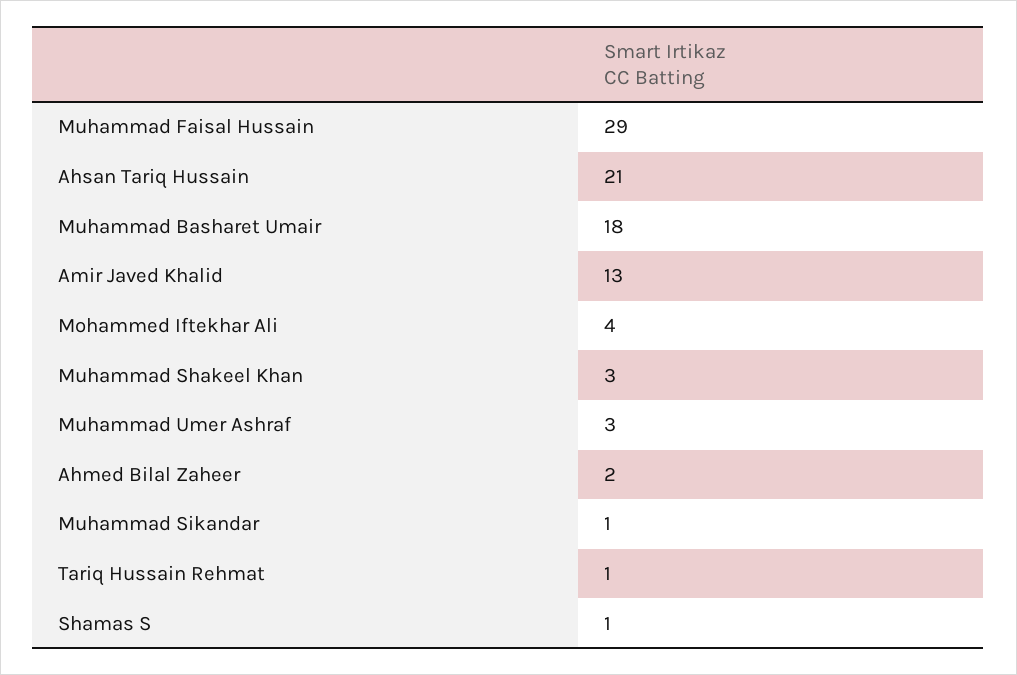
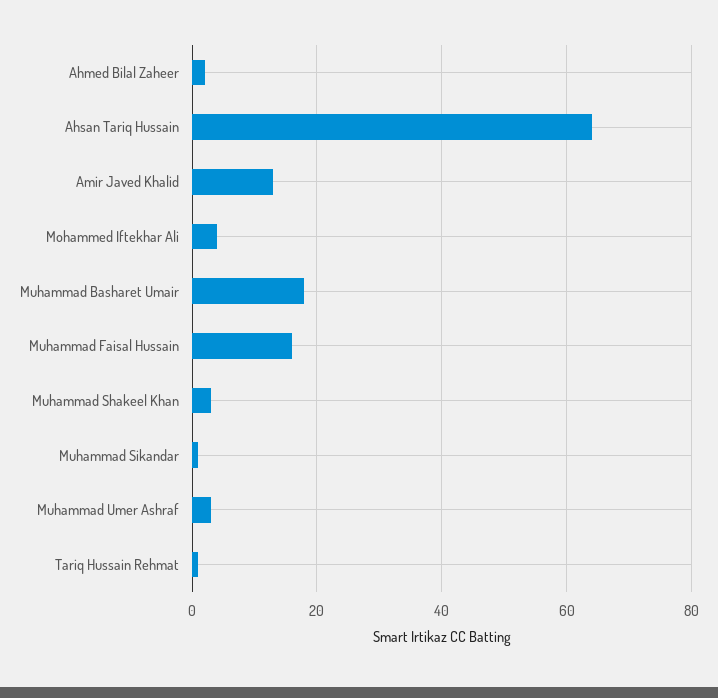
Muhammad Faisal Hussain: 29 -> 15
Ahsan Tariq Hussain: 21 -> 65
Shamas S: 1 -> none

